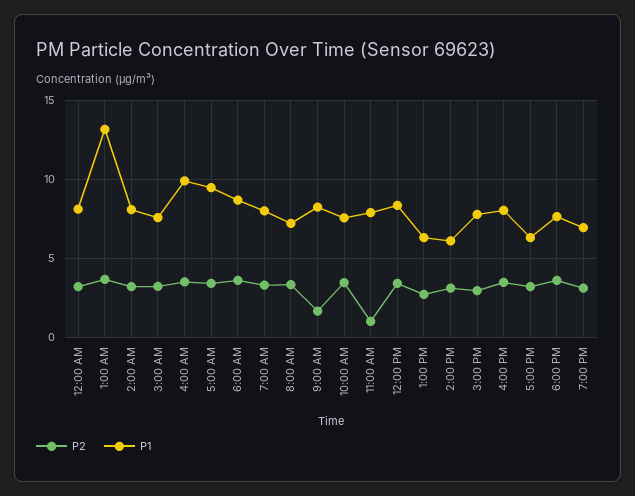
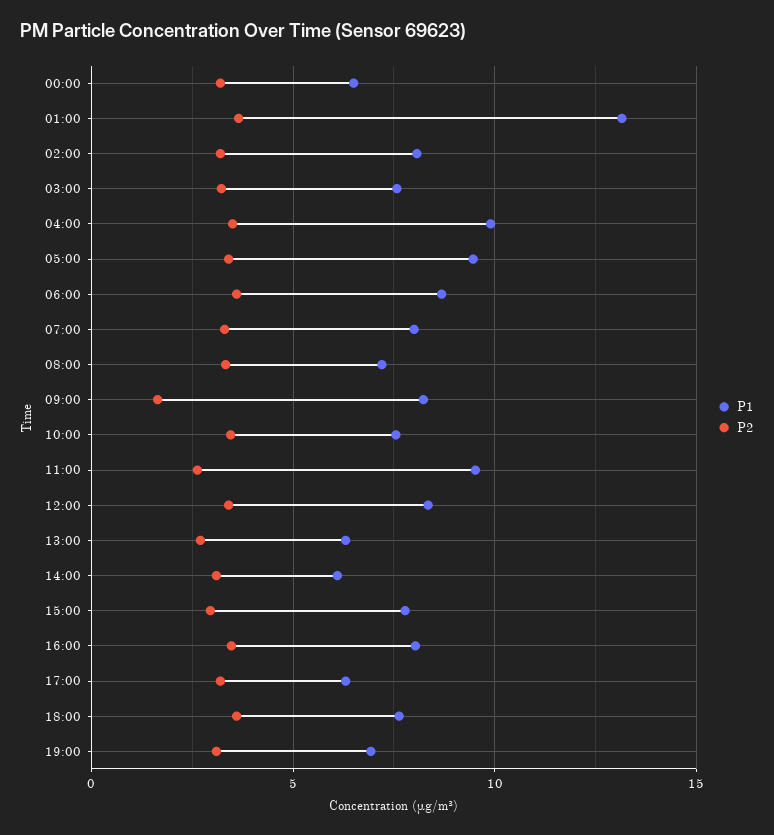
P1, 12:00 AM: 8 -> 6.5
P2, 11:00 AM: 1 -> 2.5
P1, 11:00 AM: 8 -> 9.5

